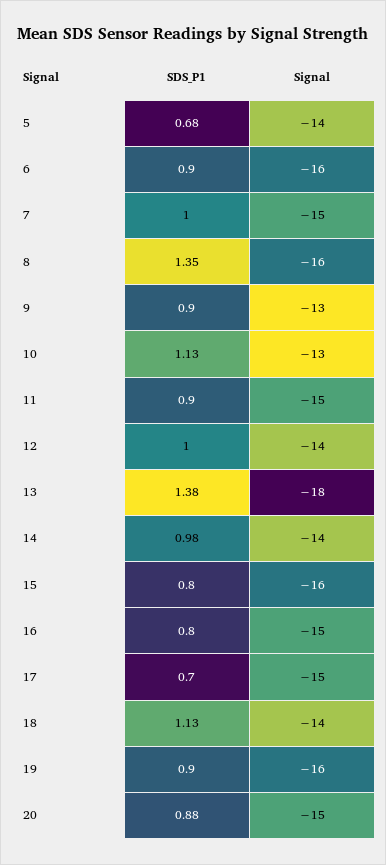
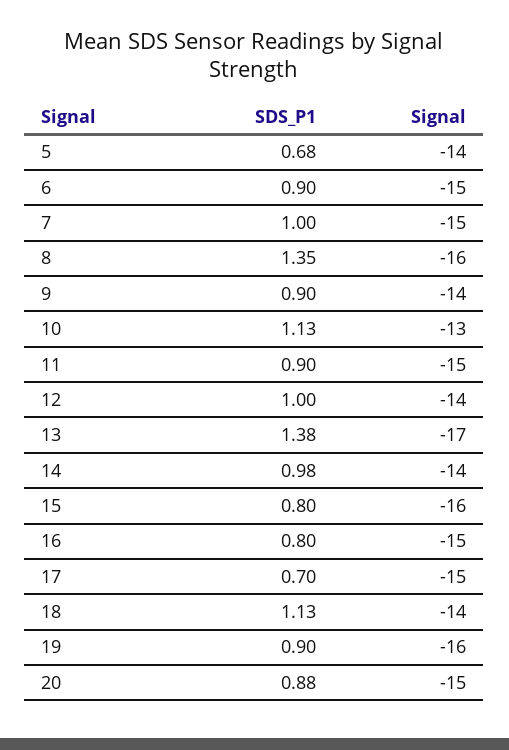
Signal, 6: -16 -> -15
Signal, 9: -13 -> -14
Signal, 13: -18 -> -17

